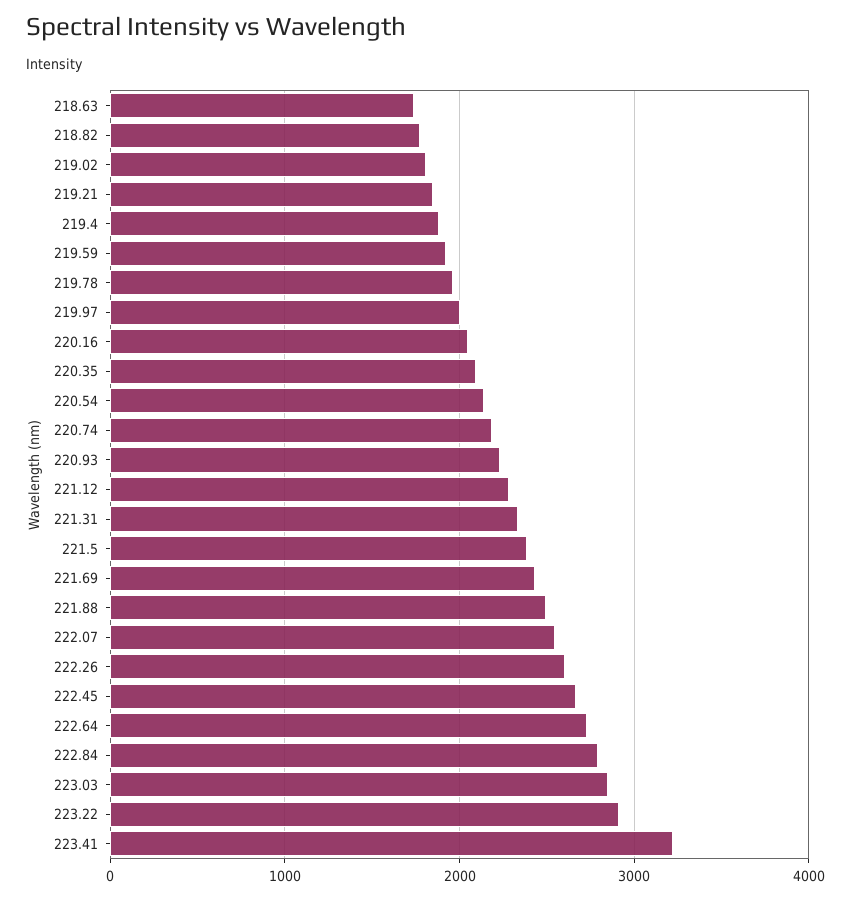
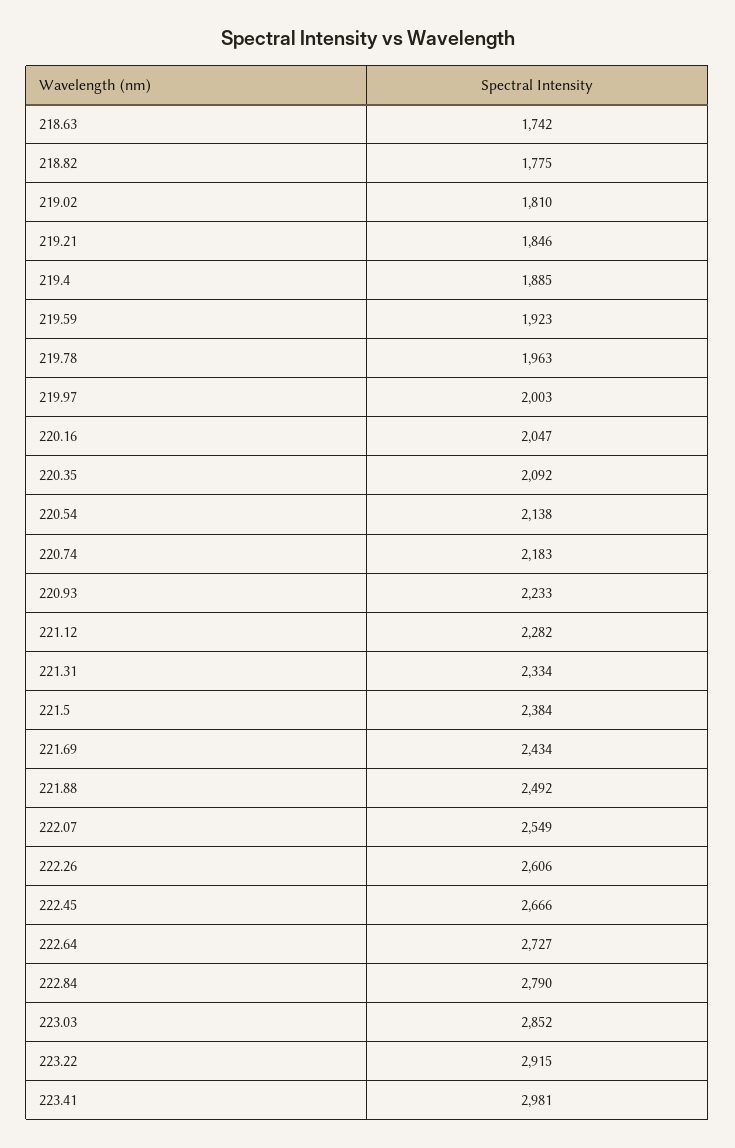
223.41: 3200 -> 2981

